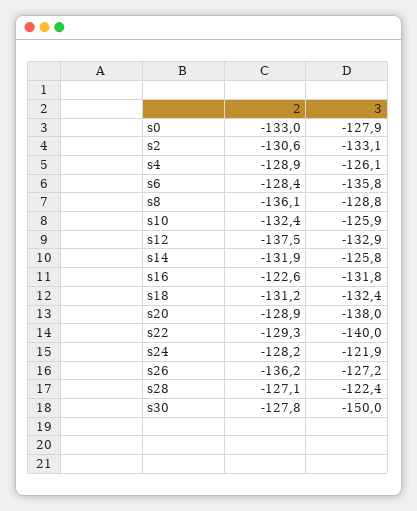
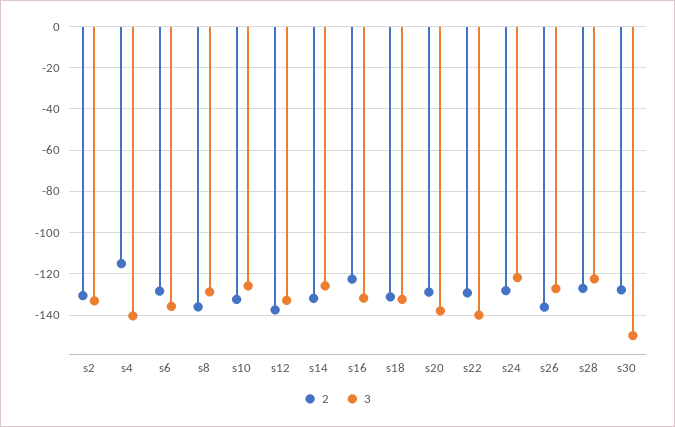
2, s0: -133 -> none
3, s0: -127.9 -> none
2, s4: -128.9 -> -115
3, s4: -126.1 -> -140

